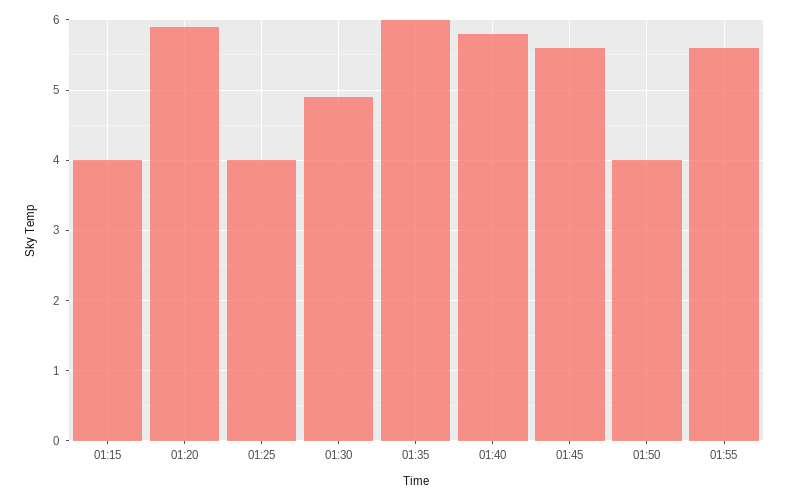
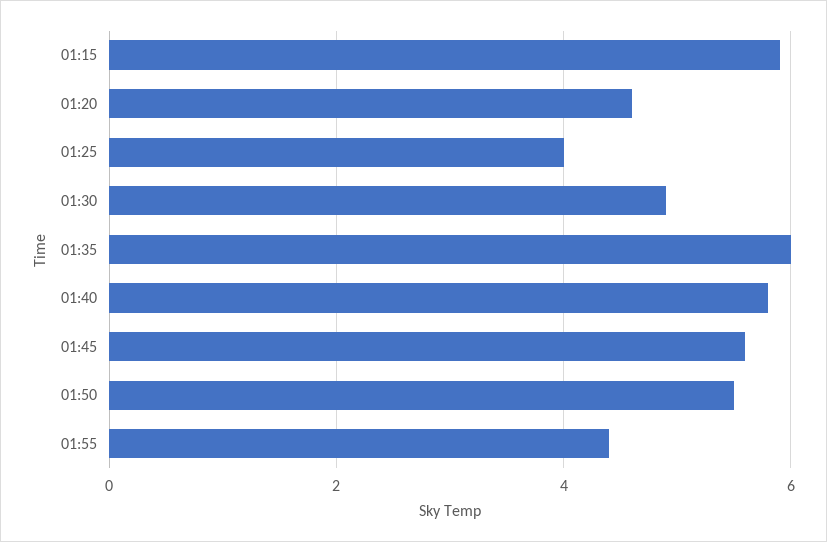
01:15: 4 -> 6
01:20: 5.9 -> 4.5
01:50: 4 -> 5.5
01:55: 5.6 -> 4.5

